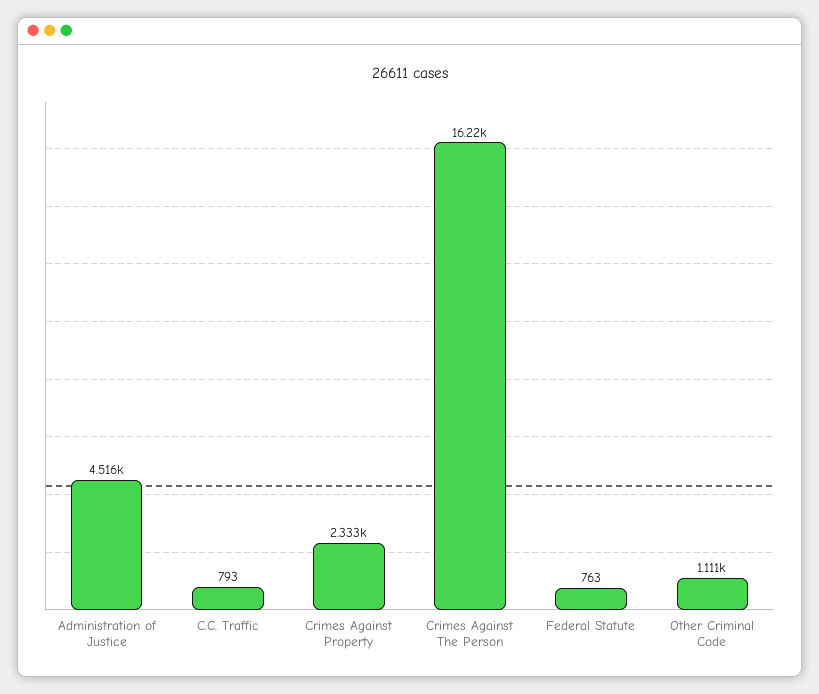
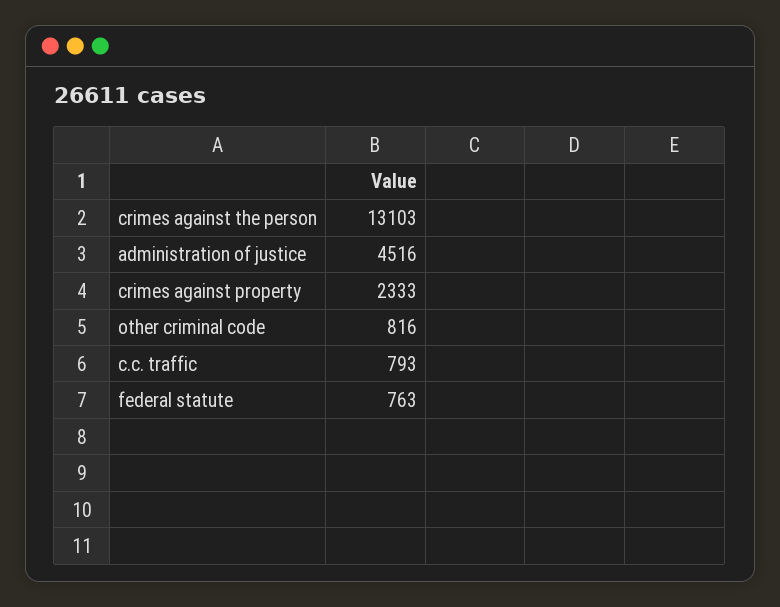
Crimes Against The Person: 16220 -> 13103
Other Criminal Code: 1111 -> 816

